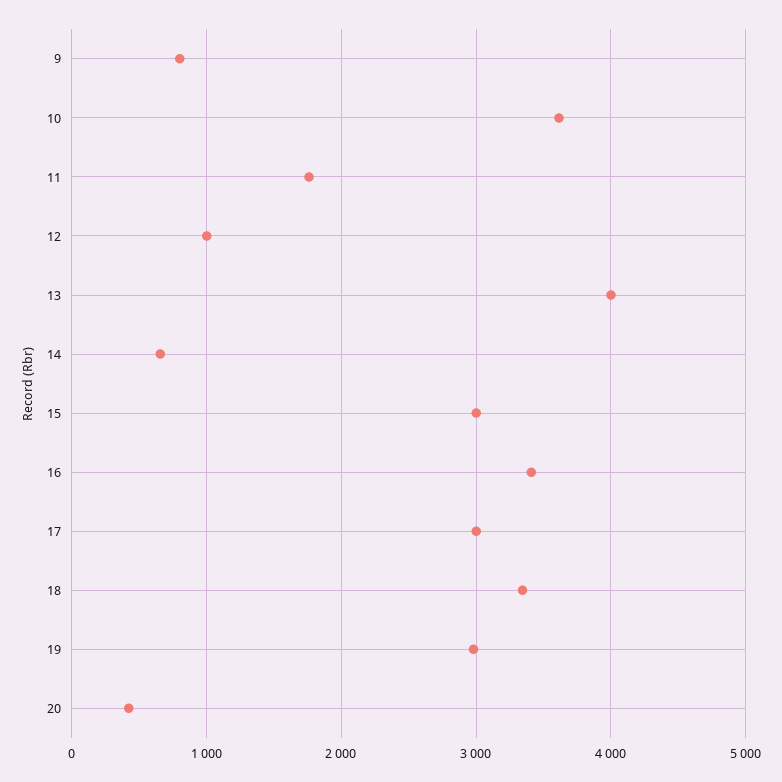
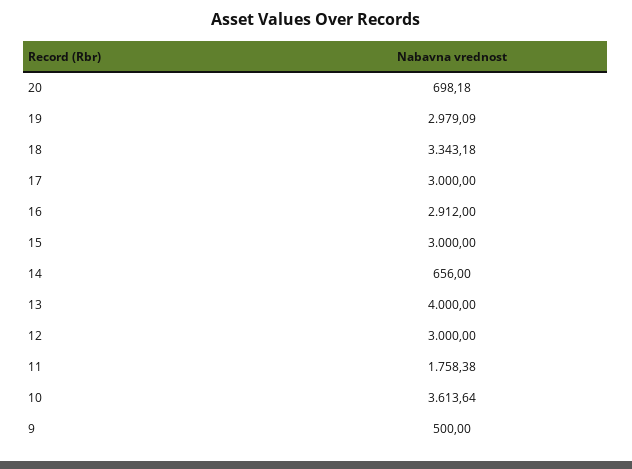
9: 800 -> 500
12: 1000 -> 3000
16: 3400 -> 2912
20: 400 -> 698.18

